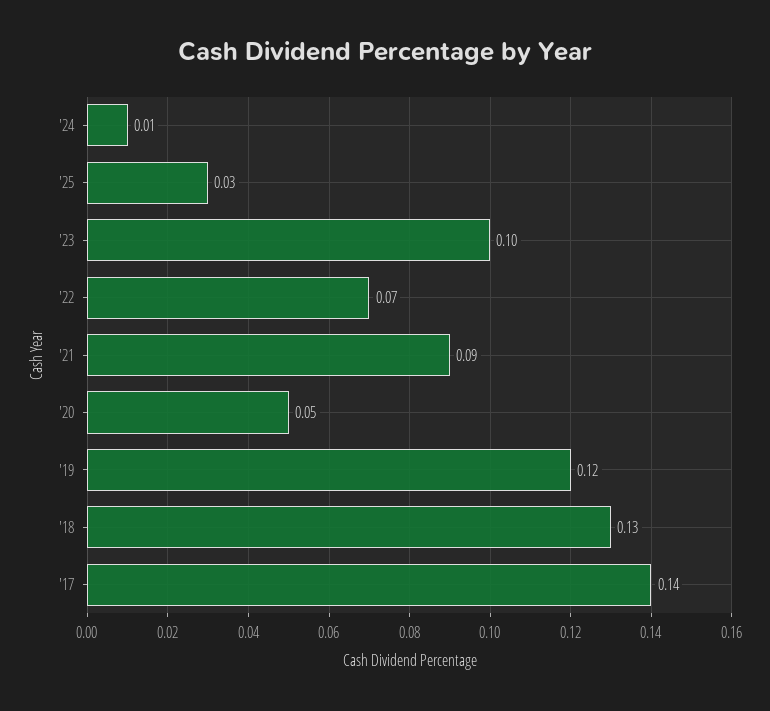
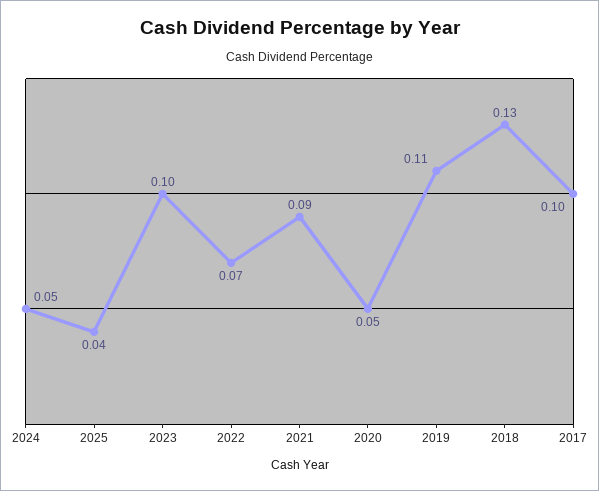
'24: 0.01 -> 0.05
'25: 0.03 -> 0.04
'19: 0.12 -> 0.11
'17: 0.14 -> 0.1

